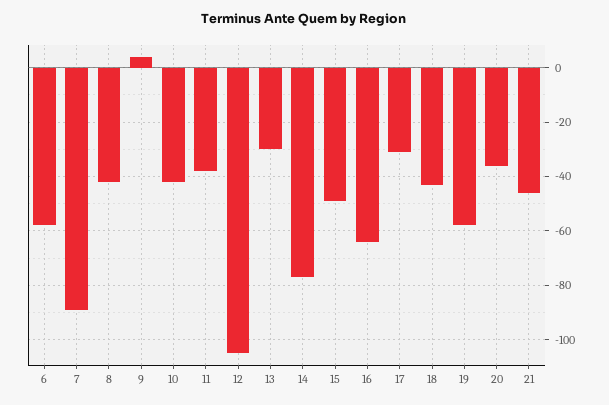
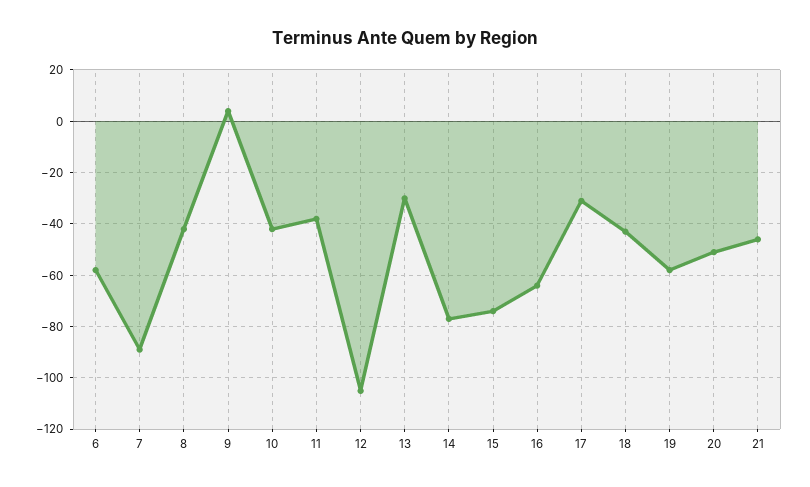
15: -50 -> -75
20: -35 -> -50

